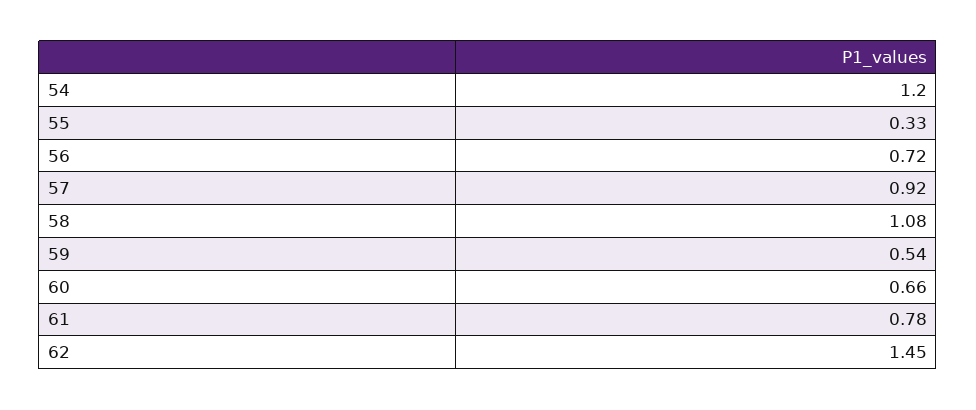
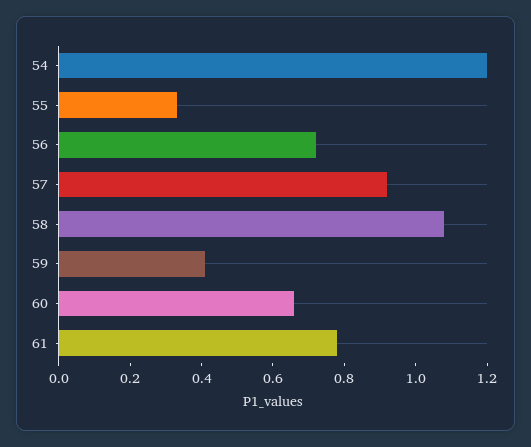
59: 0.54 -> 0.4
62: 1.45 -> none

